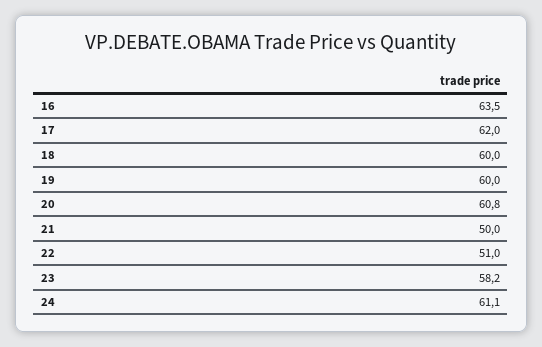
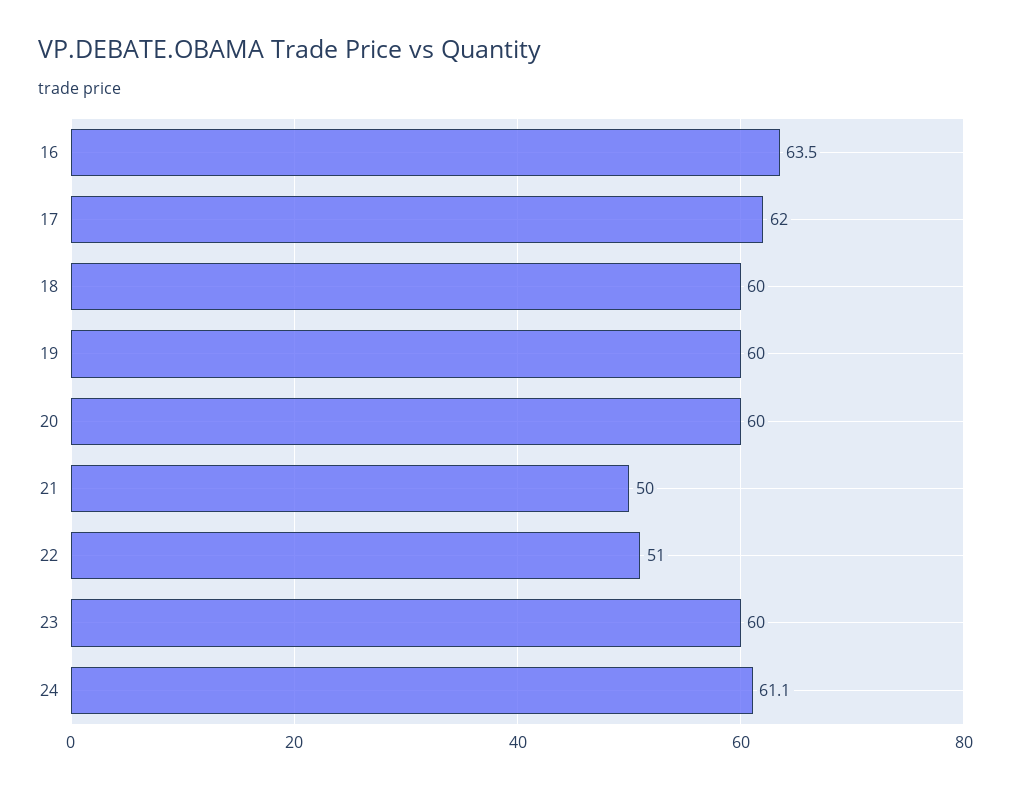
20: 60.8 -> 60
23: 58.2 -> 60

